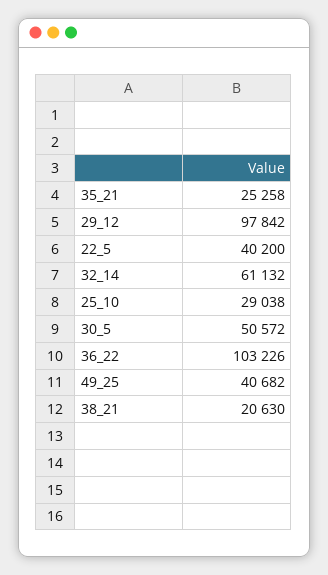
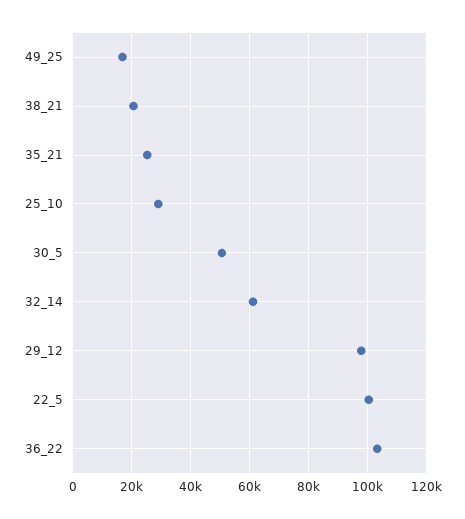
22_5: 40200 -> 100000
49_25: 40682 -> 17500

